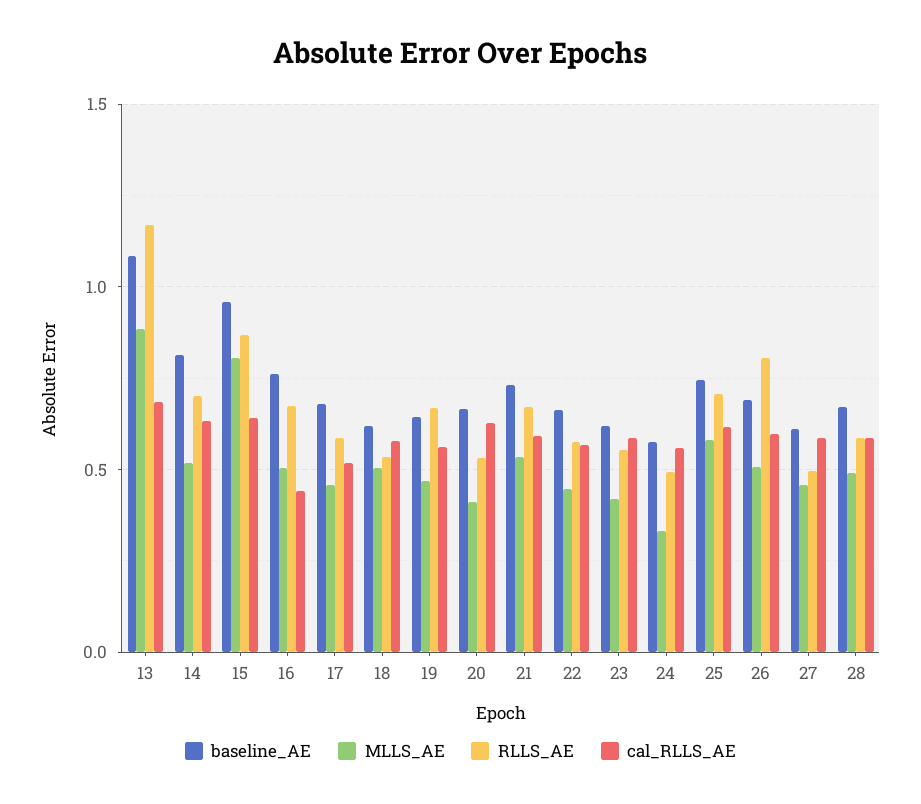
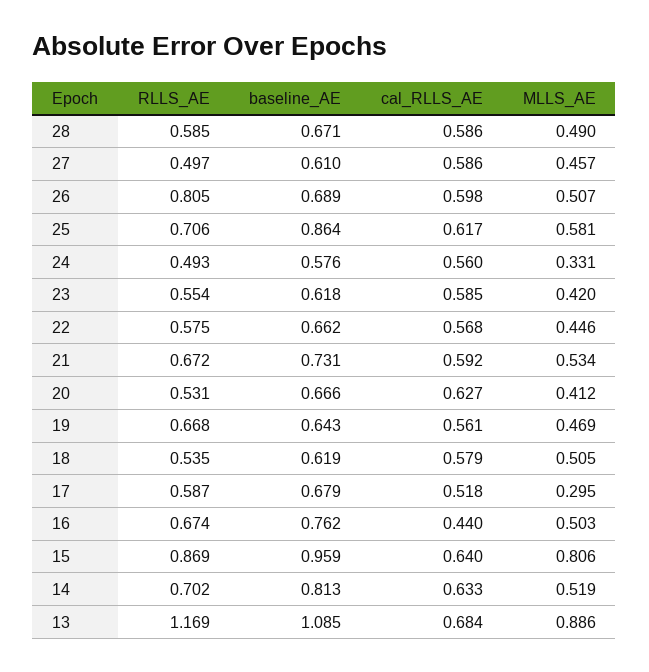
MLLS_AE, 17: 0.45 -> 0.295
baseline_AE, 25: 0.75 -> 0.864

